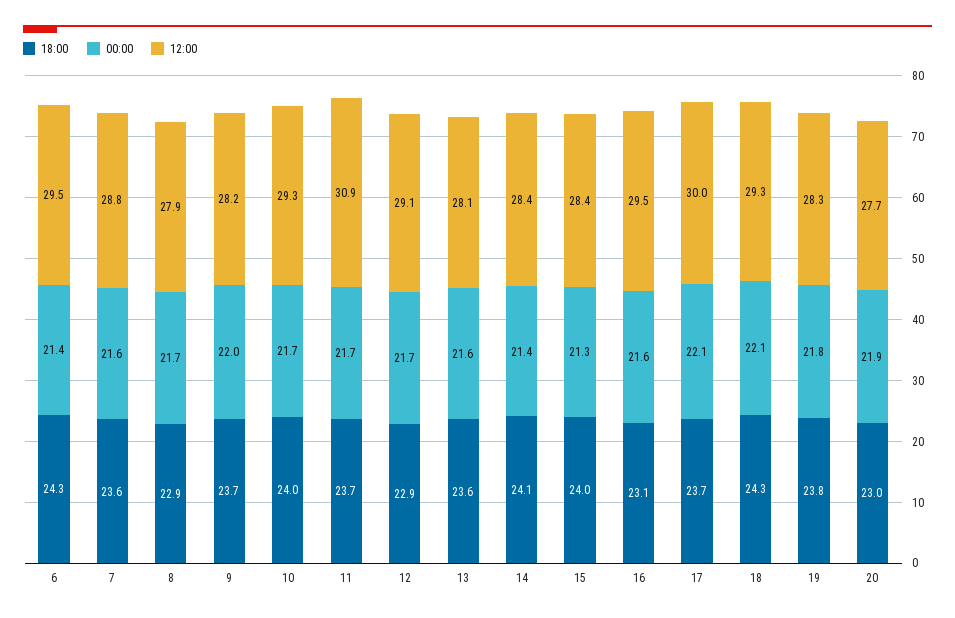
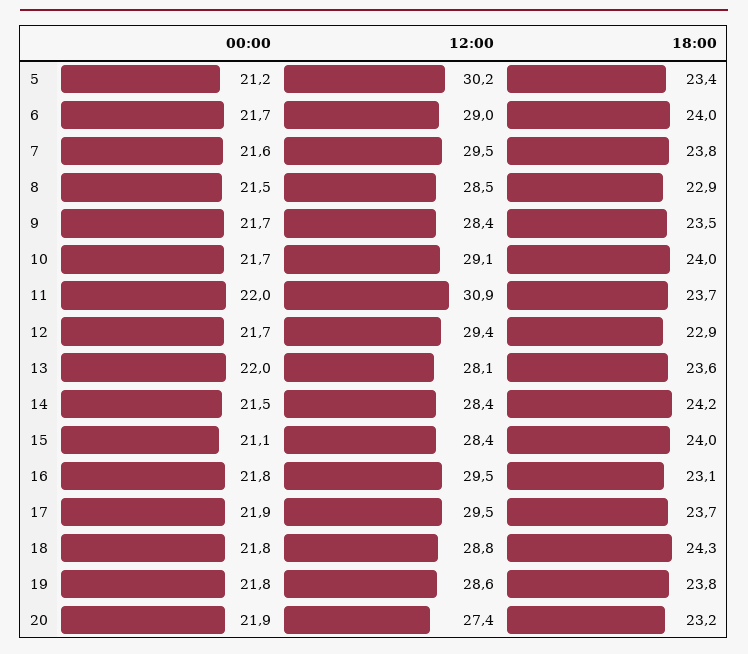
18:00, 6: 24.3 -> 24
00:00, 6: 21.4 -> 21.7
12:00, 6: 29.5 -> 29
18:00, 7: 23.6 -> 23.8
12:00, 7: 28.8 -> 29.5
00:00, 8: 21.7 -> 21.5
12:00, 8: 27.9 -> 28.5
18:00, 9: 23.7 -> 23.5
00:00, 9: 22 -> 21.7
12:00, 9: 28.2 -> 28.4
12:00, 10: 29.3 -> 29.1
00:00, 11: 21.7 -> 22
12:00, 12: 29.1 -> 29.4
00:00, 13: 21.6 -> 22
18:00, 14: 24.1 -> 24.2
00:00, 14: 21.4 -> 21.5
00:00, 15: 21.3 -> 21.1
00:00, 16: 21.6 -> 21.8
00:00, 17: 22.1 -> 21.9
12:00, 17: 30 -> 29.5
00:00, 18: 22.1 -> 21.8
12:00, 18: 29.3 -> 28.8
12:00, 19: 28.3 -> 28.6
18:00, 20: 23 -> 23.2
12:00, 20: 27.7 -> 27.4
00:00, 5: none -> 21.2
12:00, 5: none -> 30.2
18:00, 5: none -> 23.4

